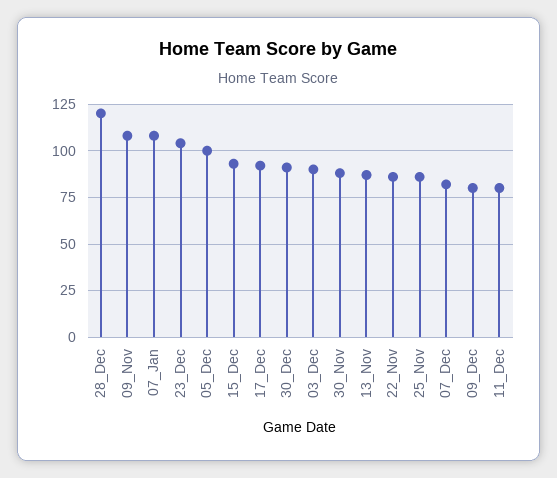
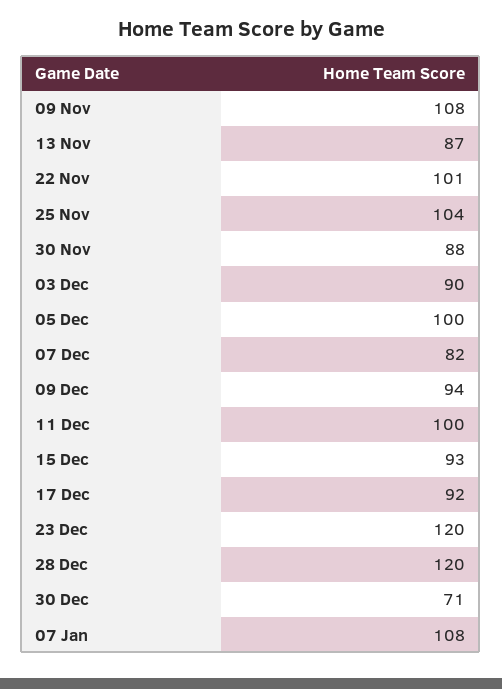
23_Dec: 105 -> 120
30_Dec: 90 -> 71
22_Nov: 85 -> 101
25_Nov: 85 -> 104
09_Dec: 80 -> 94
11_Dec: 80 -> 100

